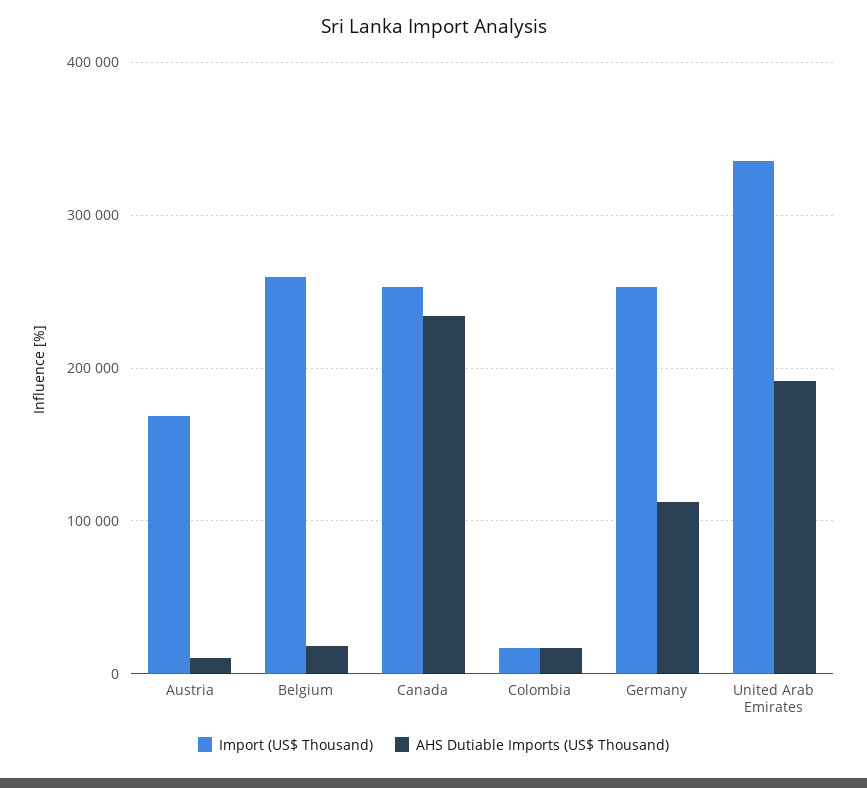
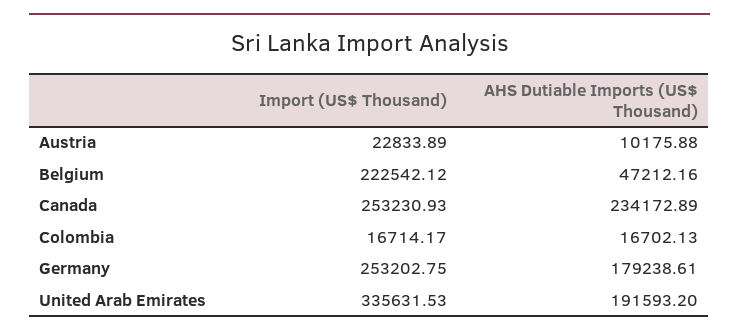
Import (US$ Thousand), Austria: 170000 -> 22833.89
Import (US$ Thousand), Belgium: 260000 -> 222542.12
AHS Dutiable Imports (US$ Thousand), Belgium: 20000 -> 47212.16
AHS Dutiable Imports (US$ Thousand), Germany: 110000 -> 179238.61

